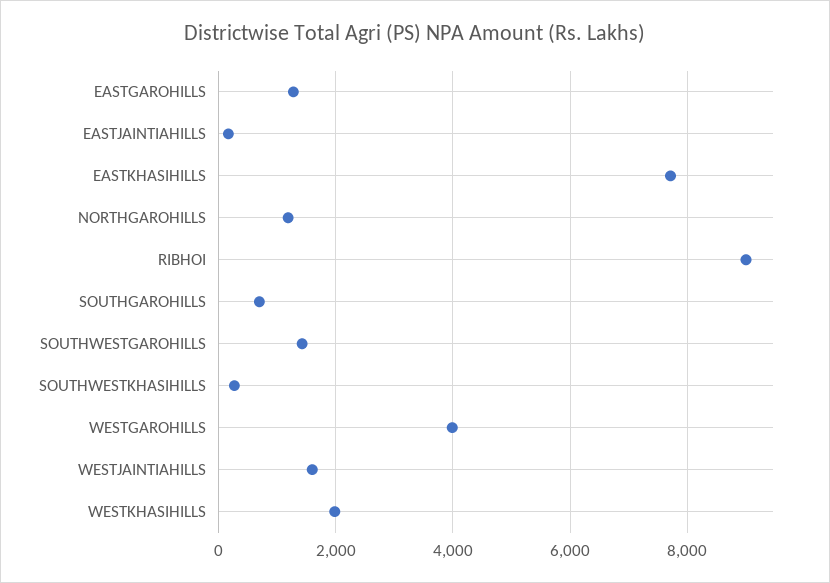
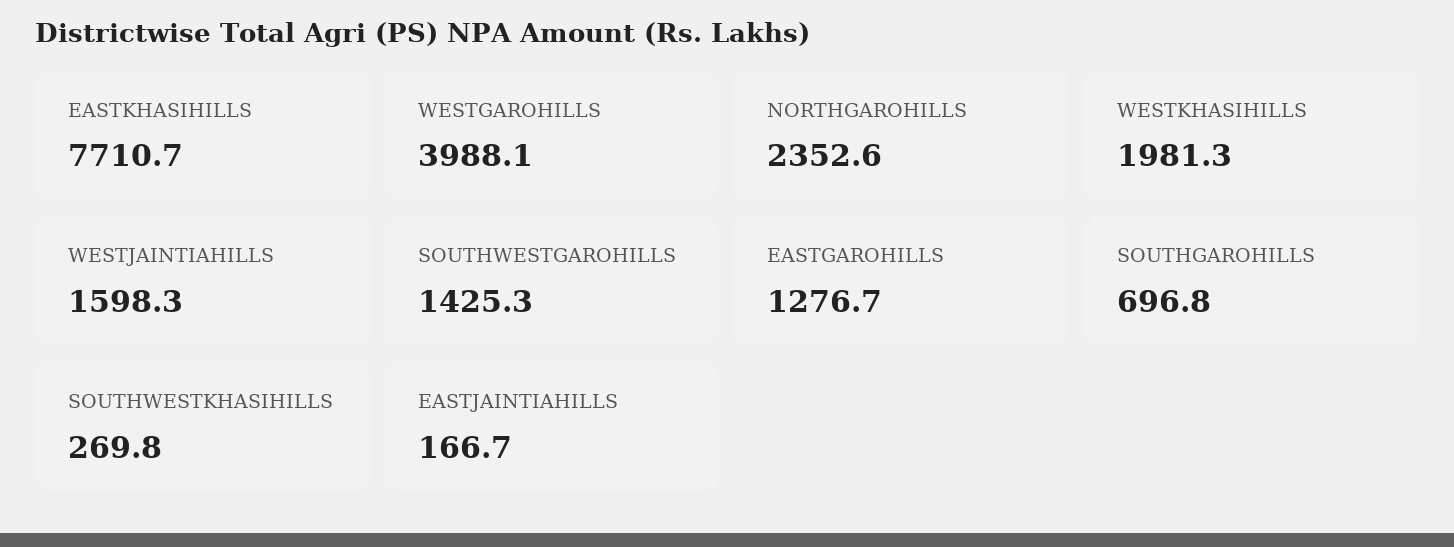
NORTHGAROHILLS: 1200 -> 2352.6
RIBHOI: 9000 -> none

